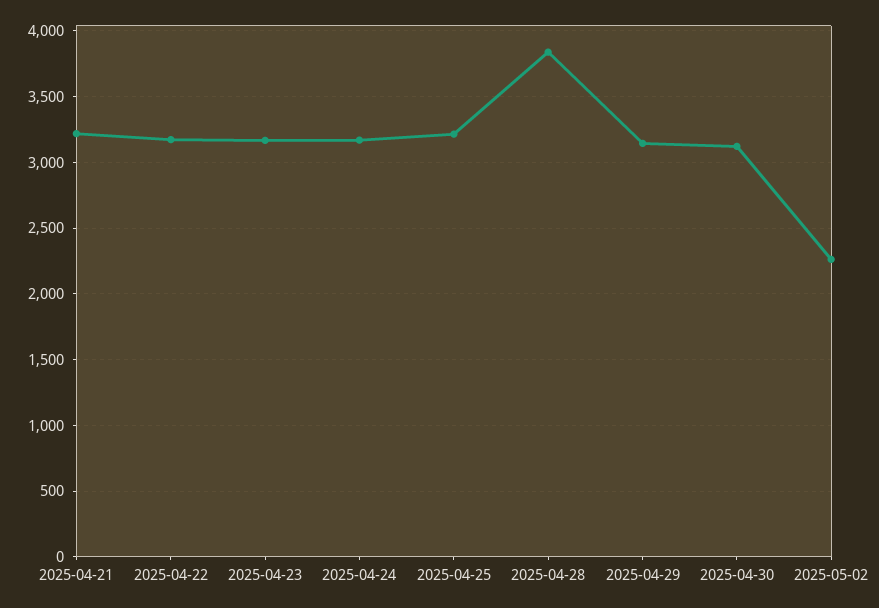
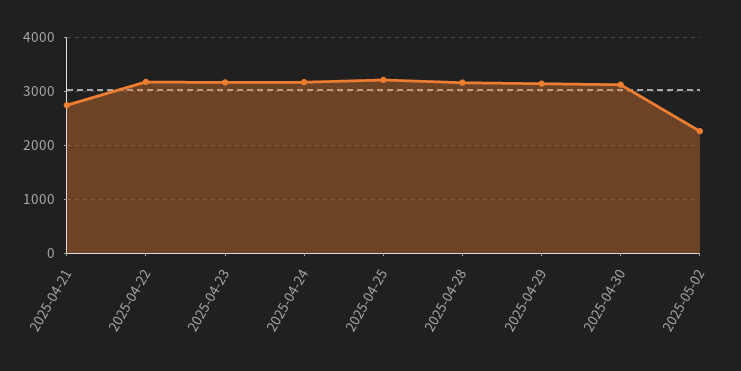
2025-04-21: 3200 -> 2800
2025-04-28: 3850 -> 3200

